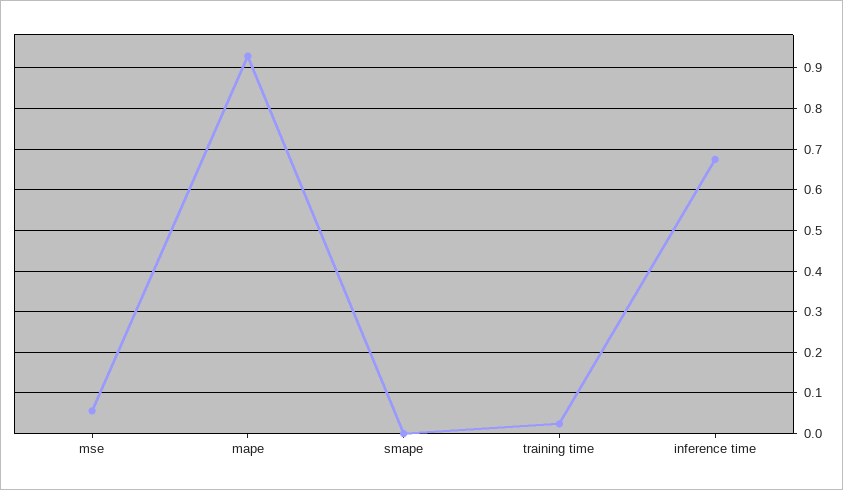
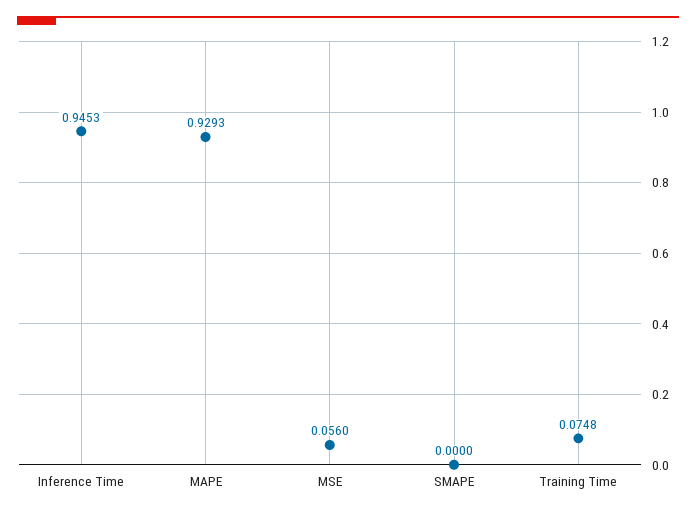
training time: 0.02 -> 0.0748
inference time: 0.68 -> 0.9453

